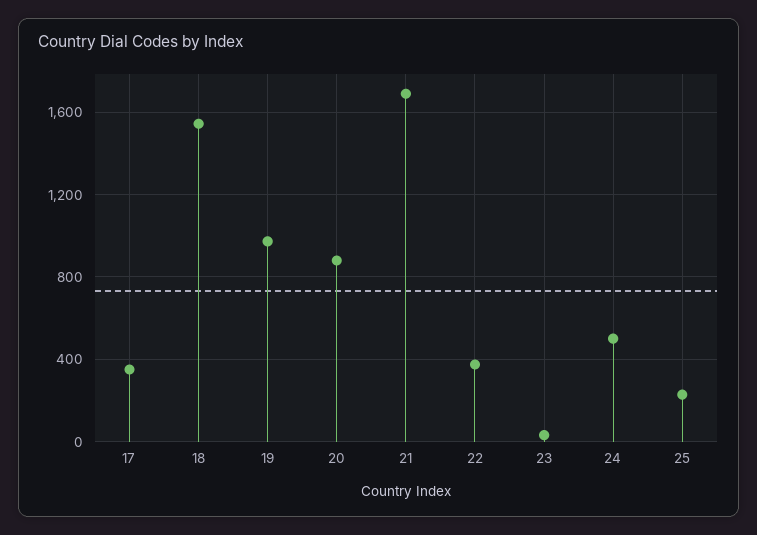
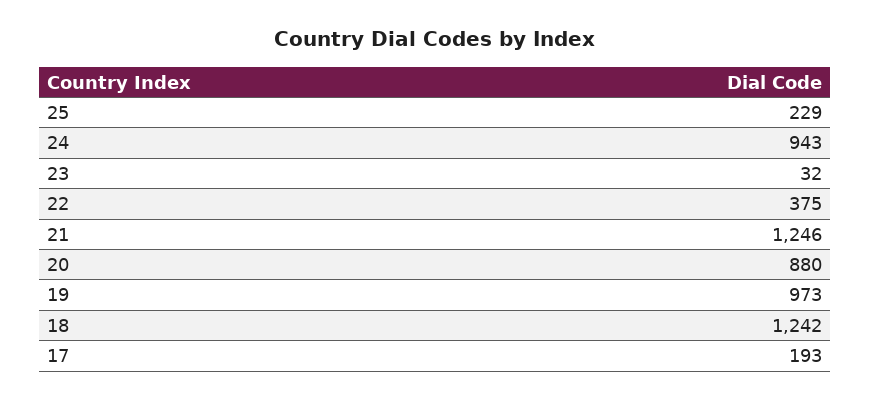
17: 350 -> 193
18: 1550 -> 1242
21: 1700 -> 1246
24: 500 -> 943

